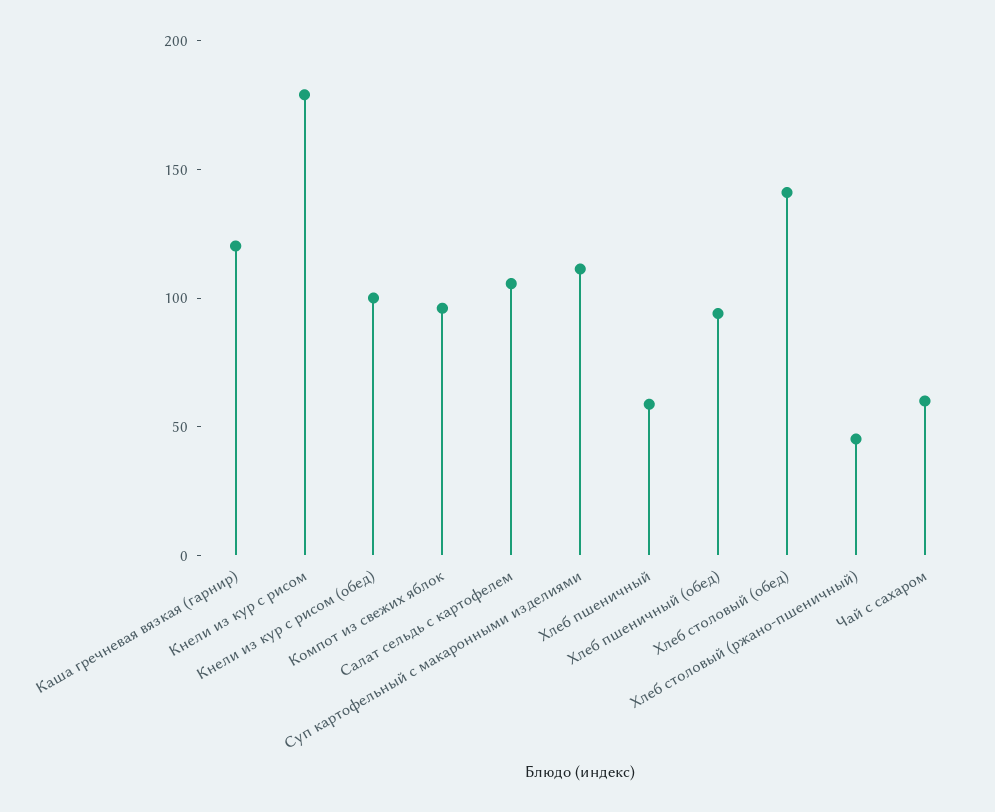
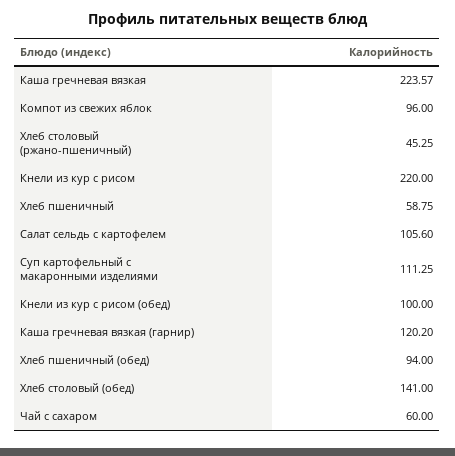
Кнели из кур с рисом: 180 -> 220
Каша гречневая вязкая: none -> 223.57

